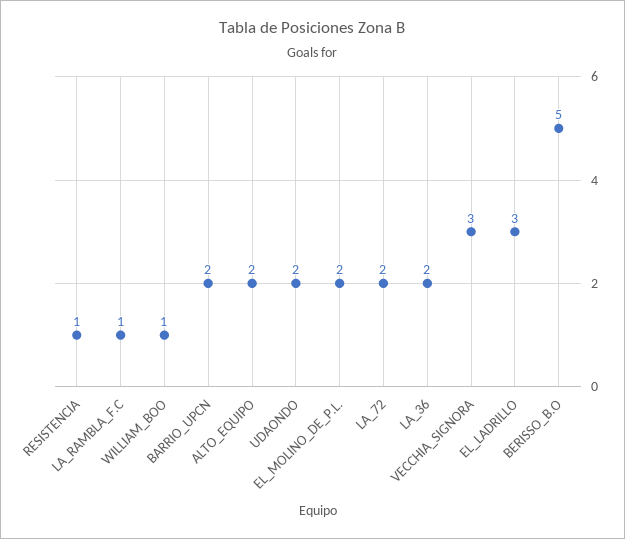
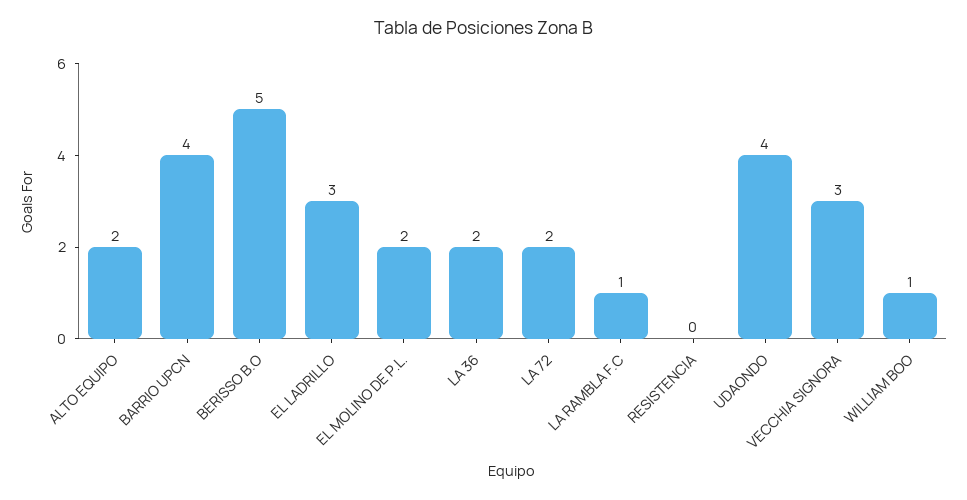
RESISTENCIA: 1 -> 0
BARRIO_UPCN: 2 -> 4
UDAONDO: 2 -> 4

